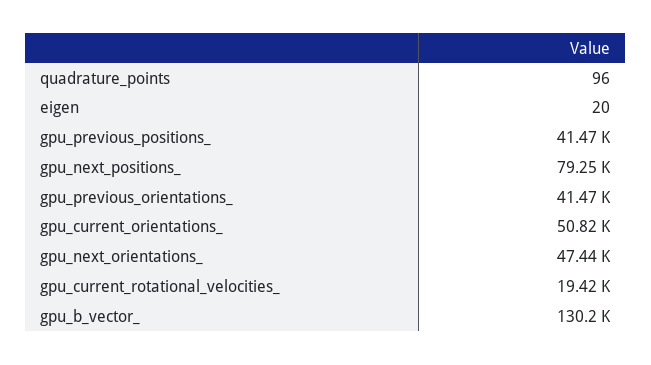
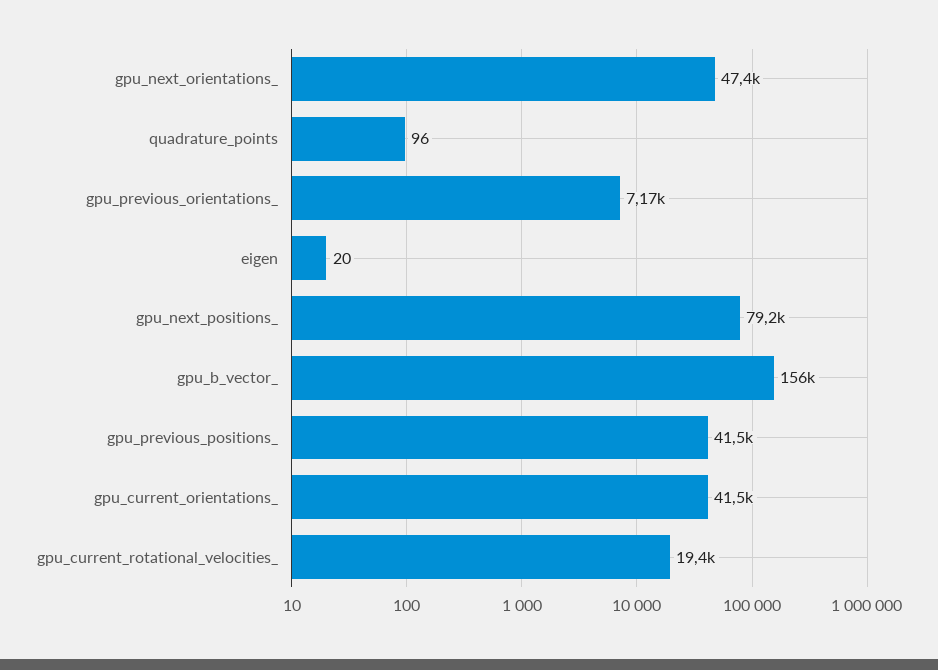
gpu_previous_orientations_: 41470 -> 7170
gpu_current_orientations_: 50820 -> 41500
gpu_b_vector_: 130200 -> 156000

